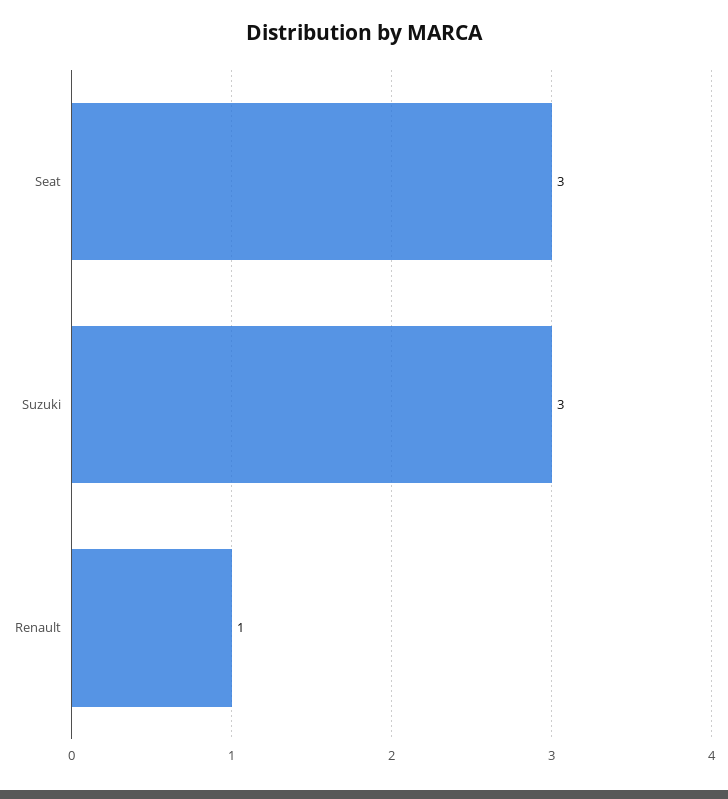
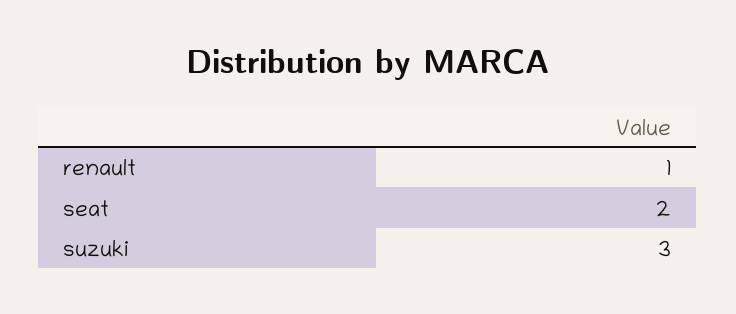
Seat: 3 -> 2

